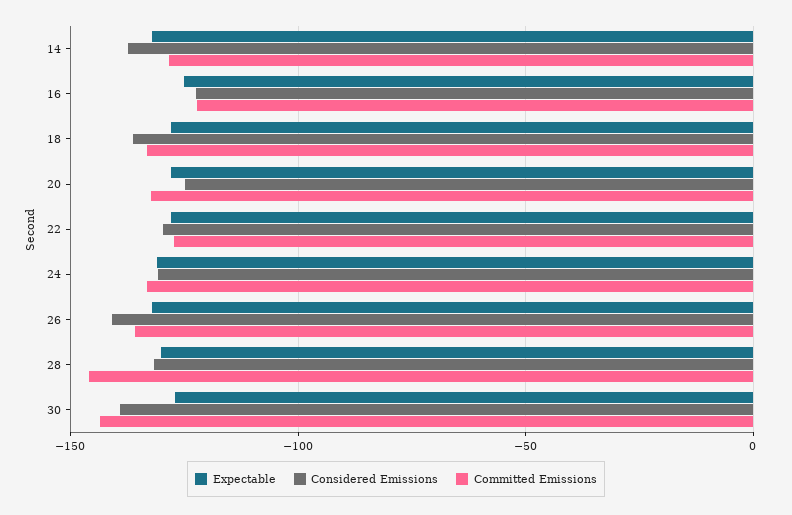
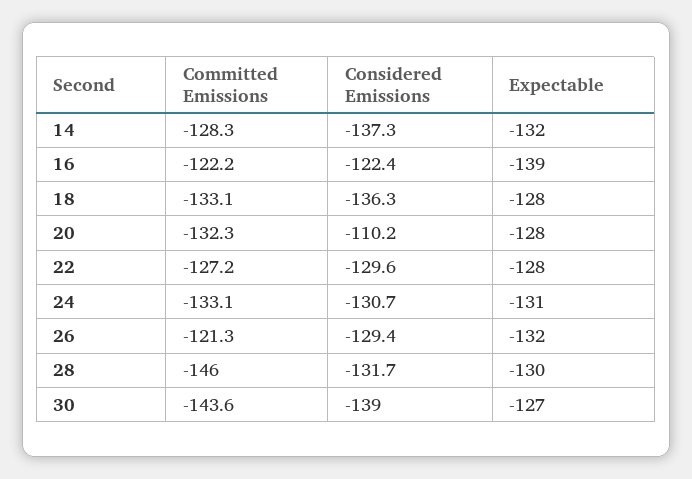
Expectable, 16: -125 -> -139
Considered Emissions, 20: -125 -> -110.2
Considered Emissions, 26: -140 -> -129.4
Committed Emissions, 26: -135 -> -121.3

